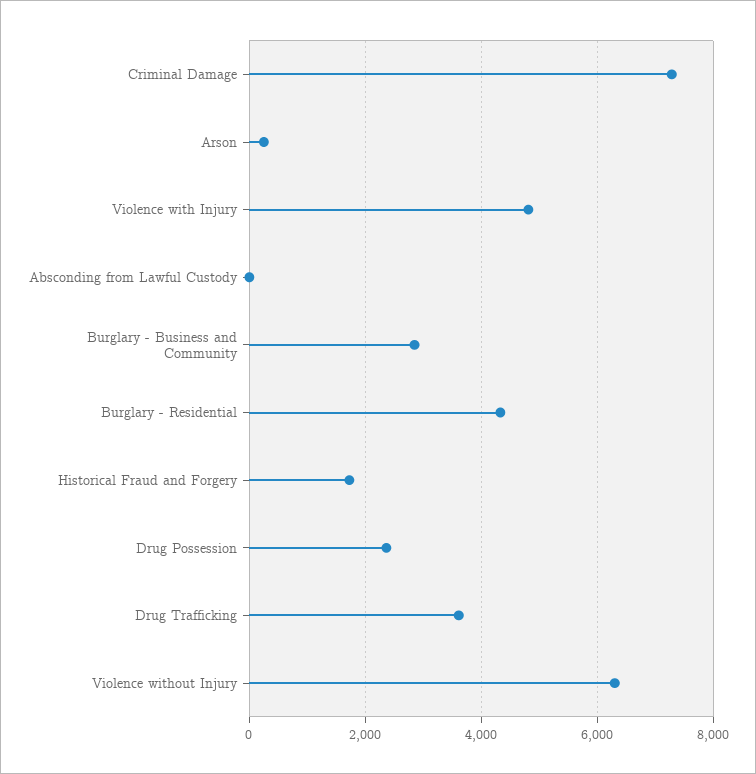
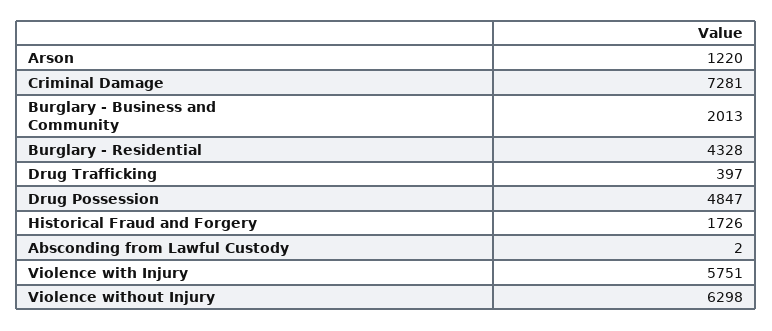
Arson: 200 -> 1220
Violence with Injury: 4800 -> 5751
Burglary - Business and Community: 2800 -> 2013
Drug Possession: 2400 -> 4847
Drug Trafficking: 3600 -> 397

